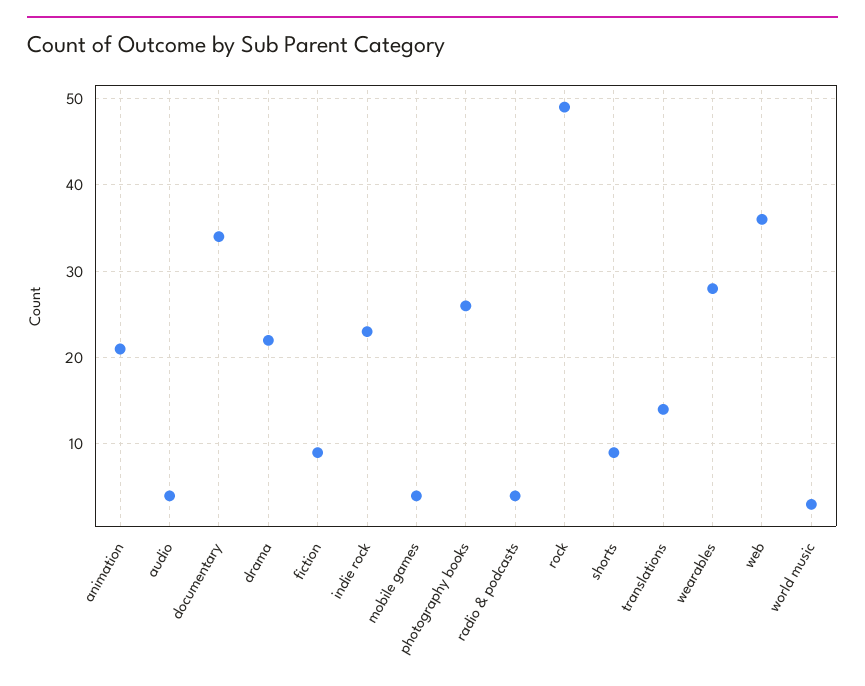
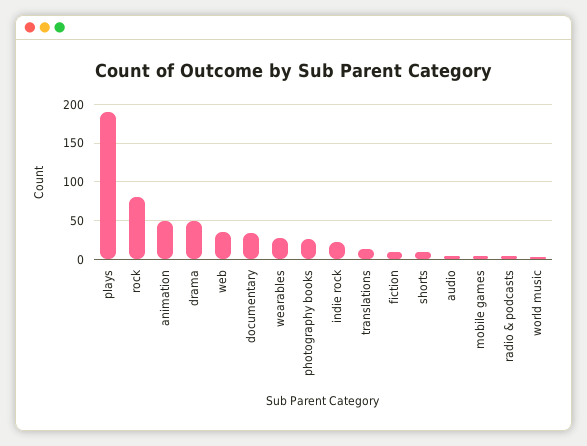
animation: 21 -> 50
drama: 22 -> 50
rock: 49 -> 80
plays: none -> 190

